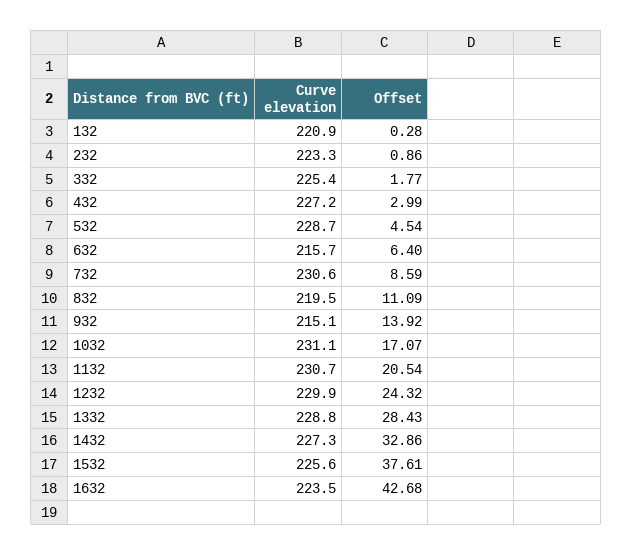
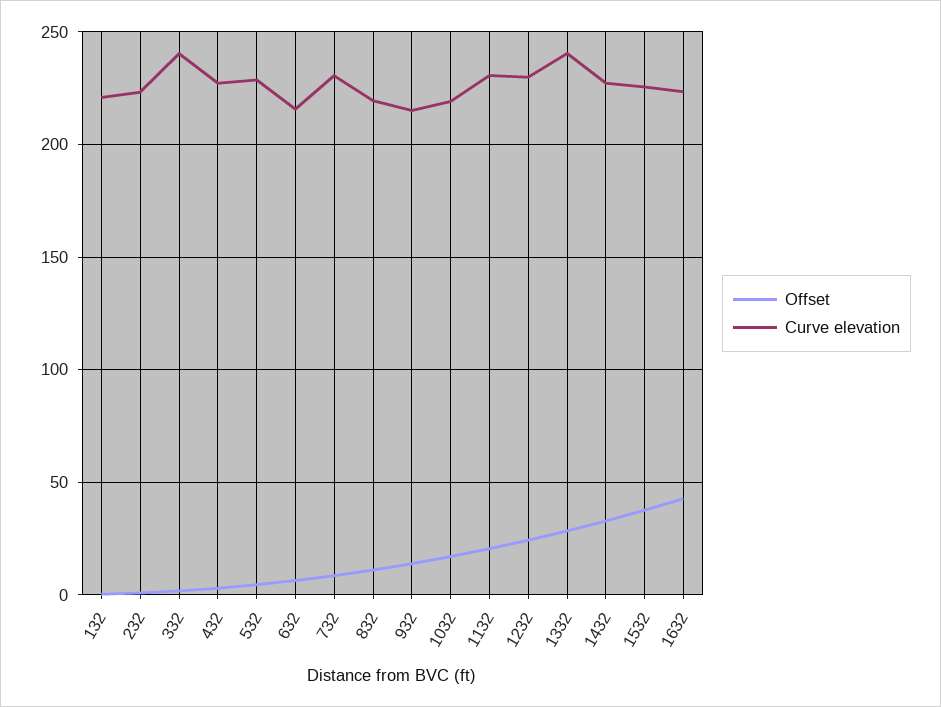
Curve elevation, 332: 225.4 -> 240
Curve elevation, 1032: 231.1 -> 220
Curve elevation, 1332: 228.8 -> 240

